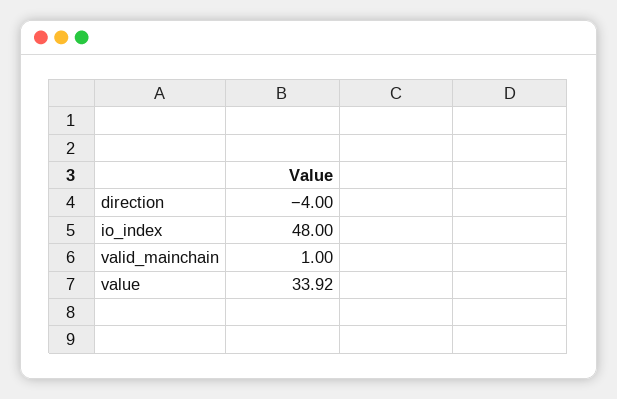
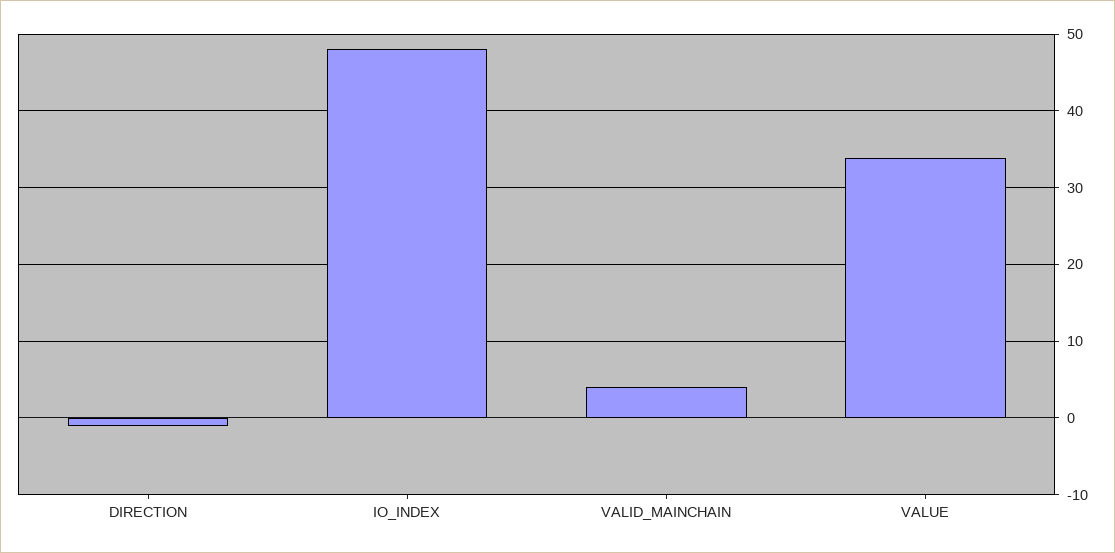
direction: -4 -> -1
valid_mainchain: 1 -> 4

